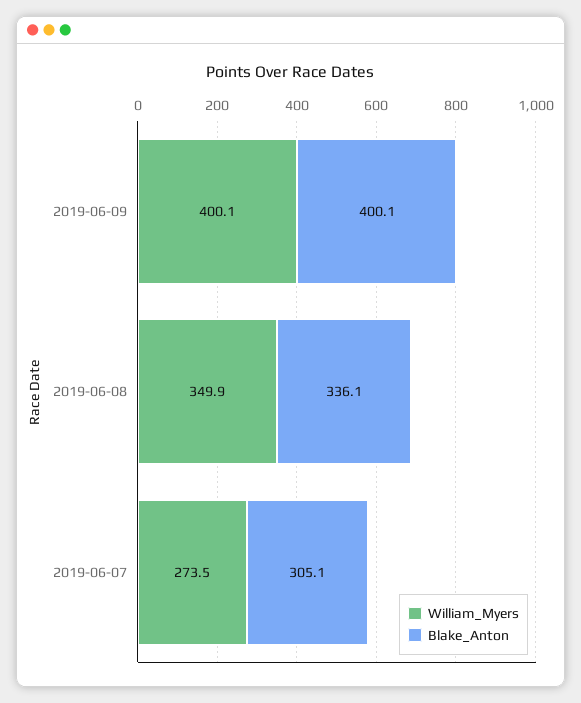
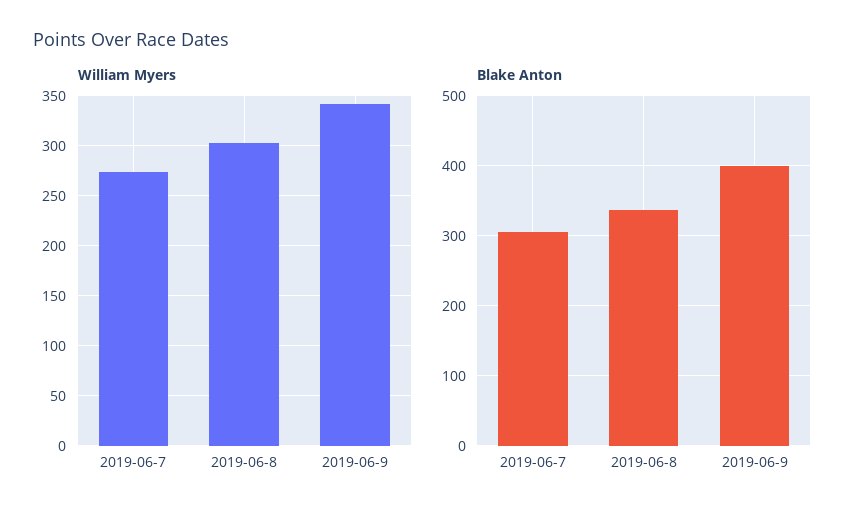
William_Myers, 2019-06-09: 400.1 -> 340
William_Myers, 2019-06-08: 349.9 -> 300

